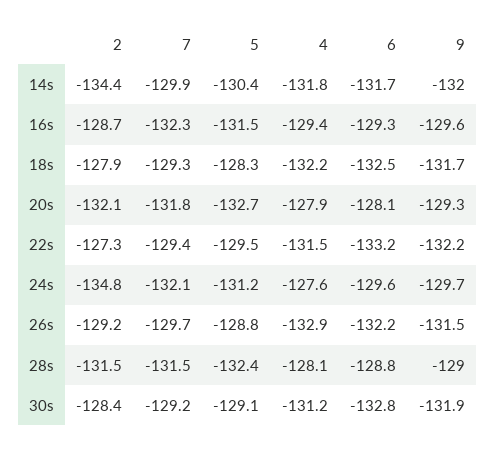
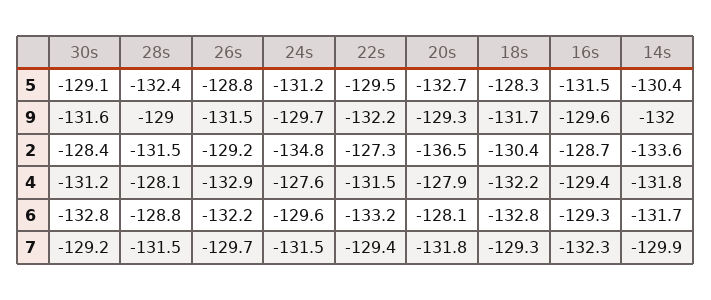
2, 14s: -134.4 -> -133.6
2, 18s: -127.9 -> -130.4
6, 18s: -132.5 -> -132.8
2, 20s: -132.1 -> -136.5
7, 24s: -132.1 -> -131.5
9, 30s: -131.9 -> -131.6

